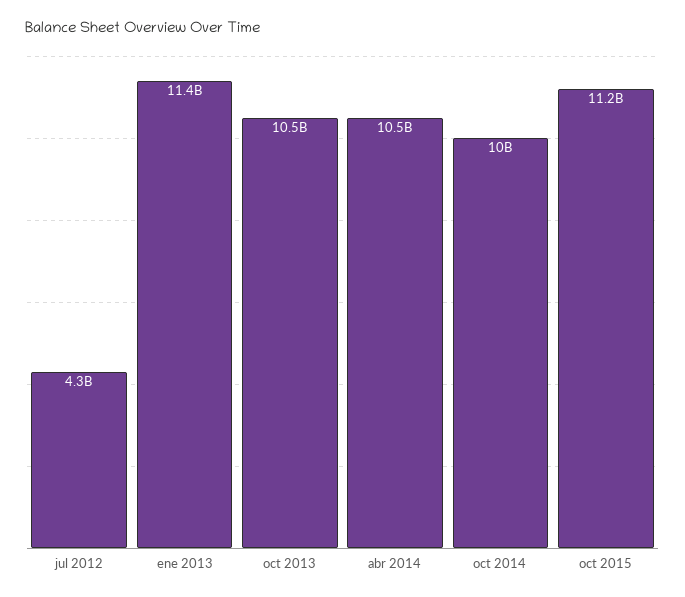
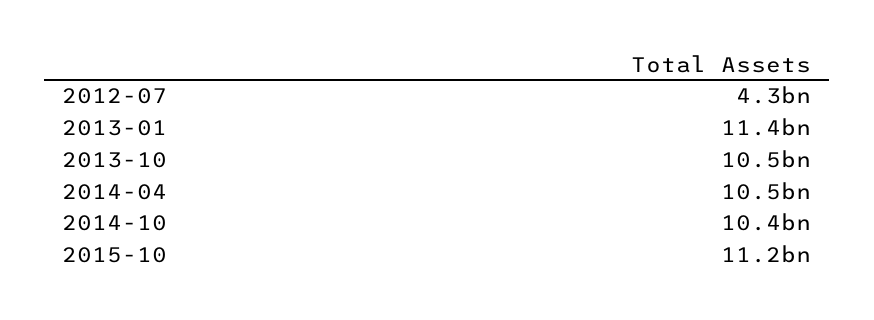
oct 2014: 10000000000 -> 10400000000

